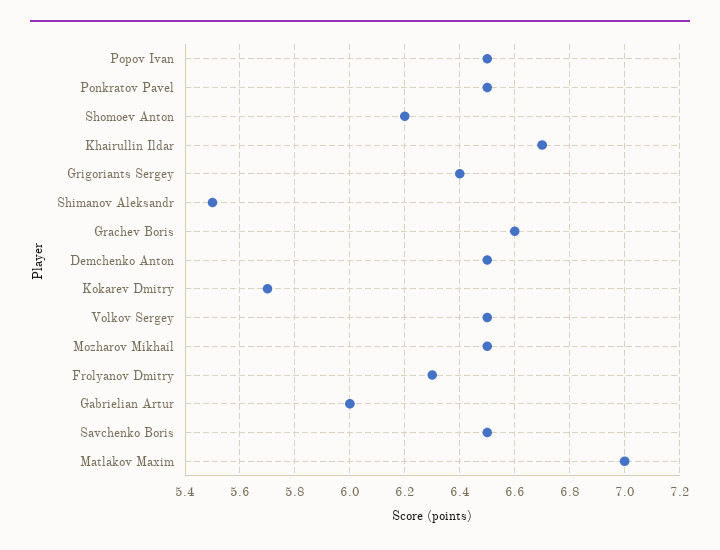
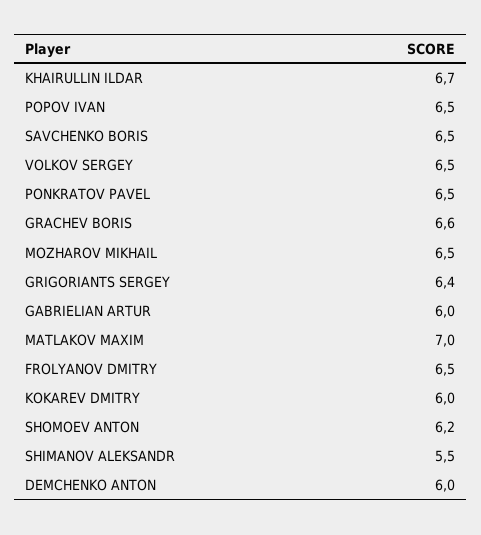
Demchenko Anton: 6.5 -> 6
Kokarev Dmitry: 5.7 -> 6
Frolyanov Dmitry: 6.3 -> 6.5

